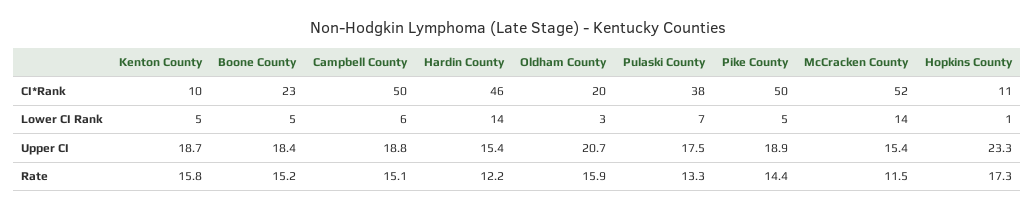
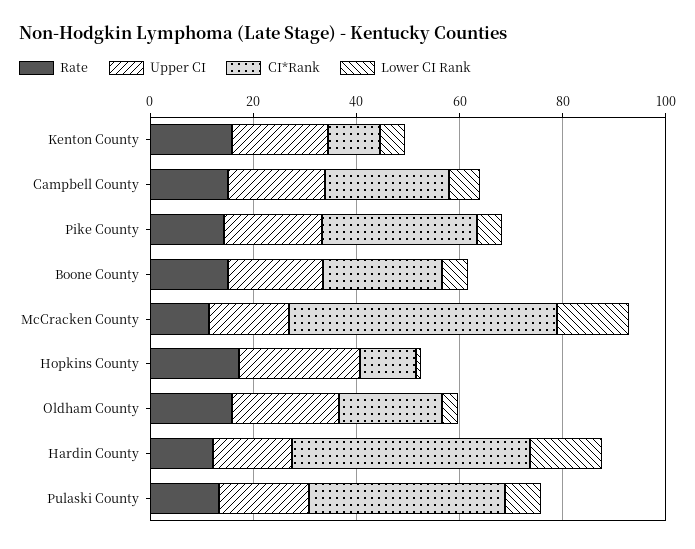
CI*Rank, Campbell County: 50 -> 25
CI*Rank, Pike County: 50 -> 30

